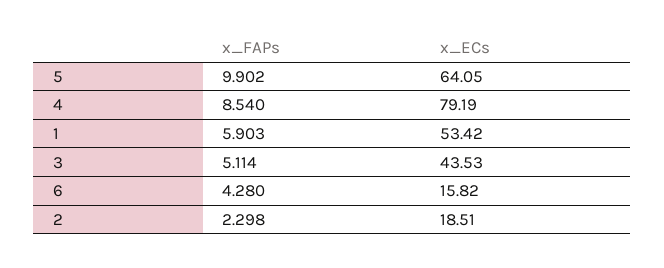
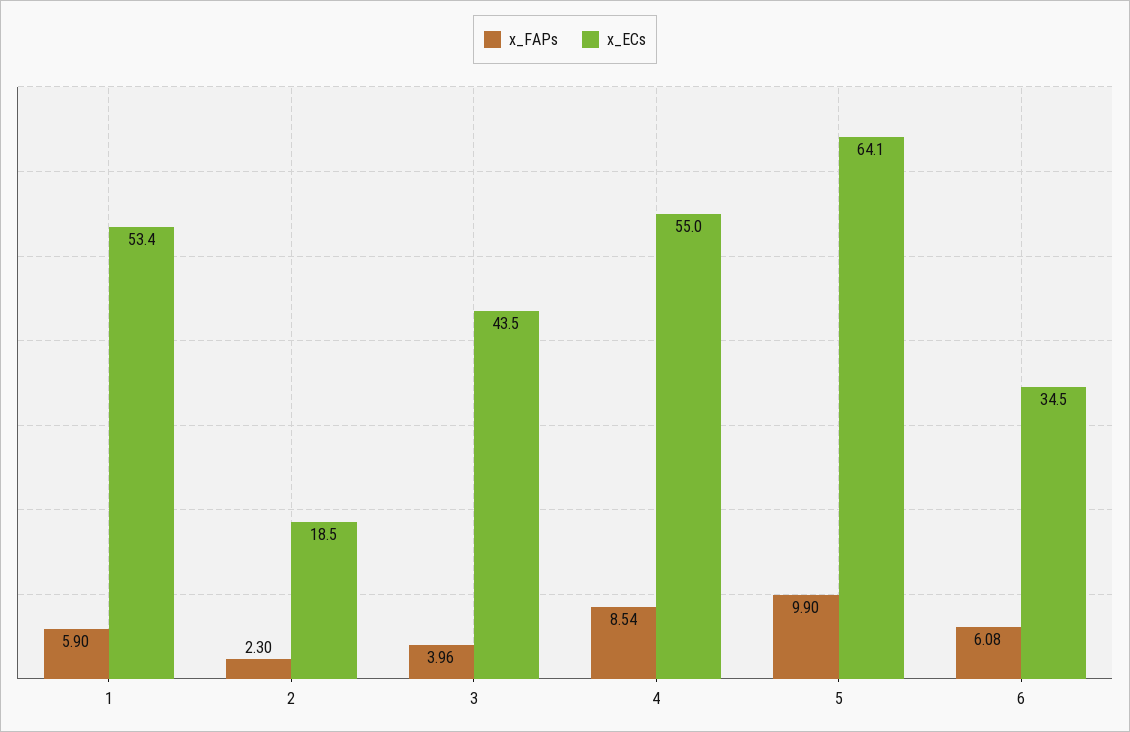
x_ECs, 4: 79.19 -> 55
x_FAPs, 3: 5.114 -> 3.96
x_FAPs, 6: 4.28 -> 6.08
x_ECs, 6: 15.82 -> 34.5

